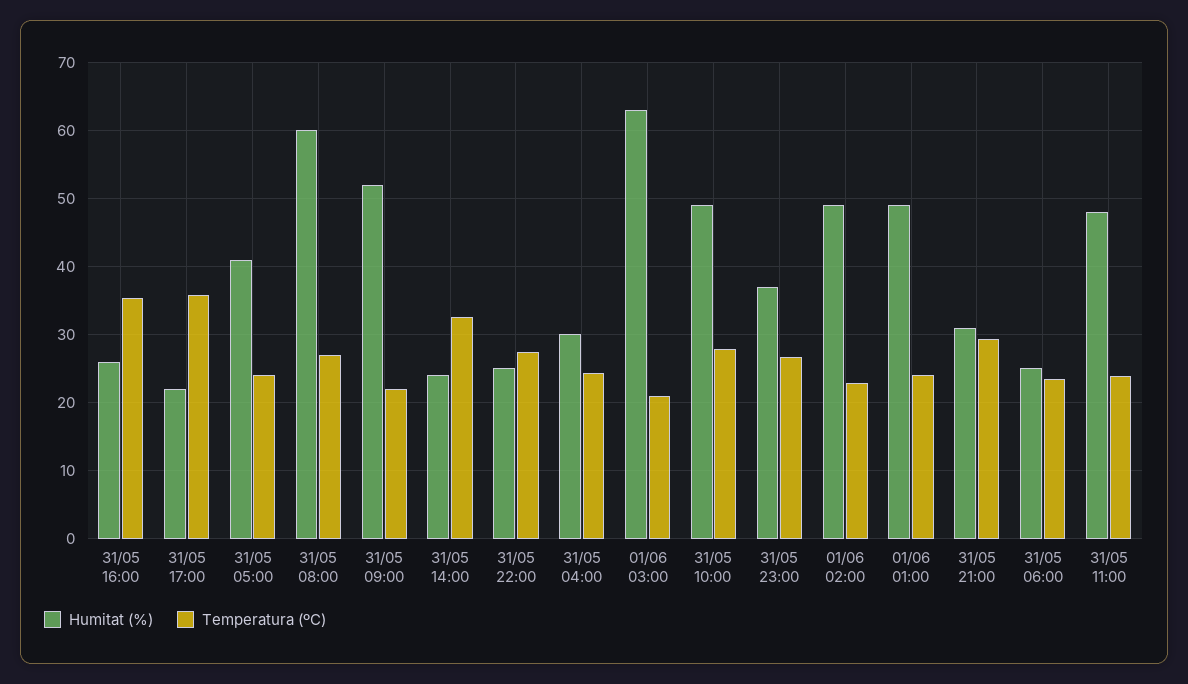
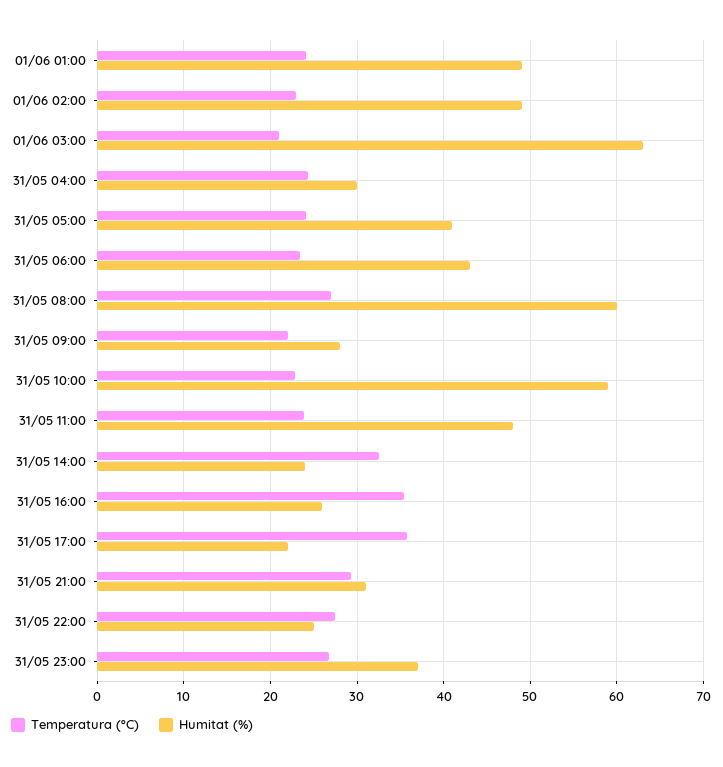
Humitat (%), 31/05 09:00: 52 -> 28
Humitat (%), 31/05 10:00: 49 -> 59
Temperatura (ºC), 31/05 10:00: 28 -> 23
Humitat (%), 31/05 06:00: 25 -> 43

